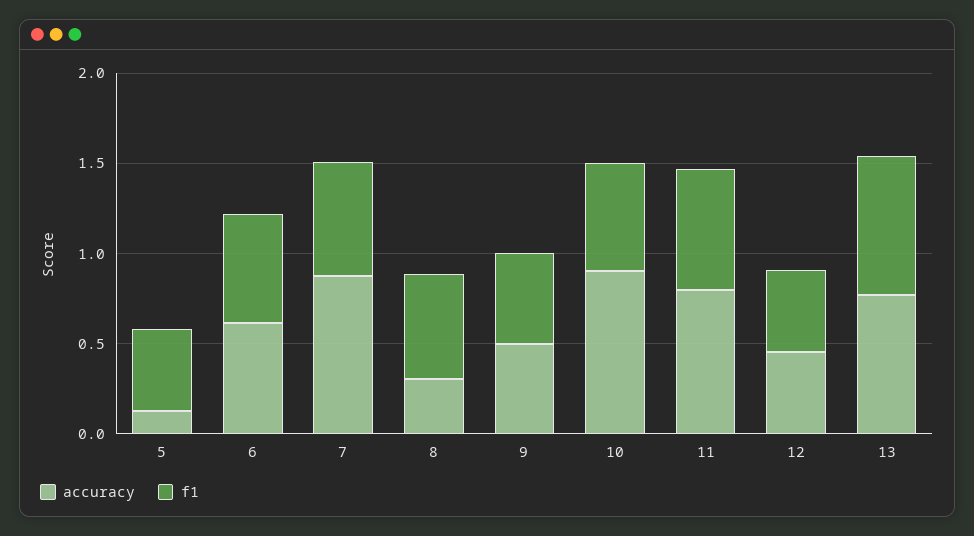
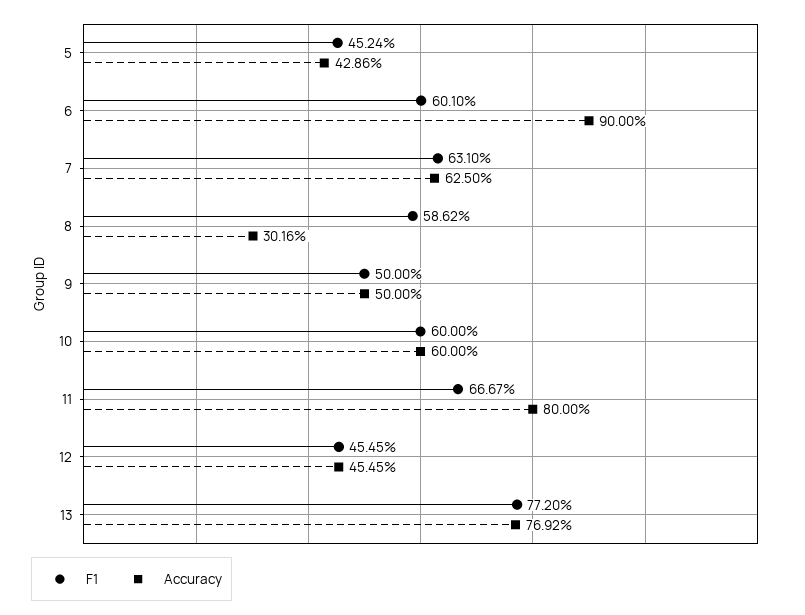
accuracy, 5: 0.1 -> 0.4286
accuracy, 6: 0.6 -> 0.9
accuracy, 7: 0.9 -> 0.625
accuracy, 10: 0.9 -> 0.6

